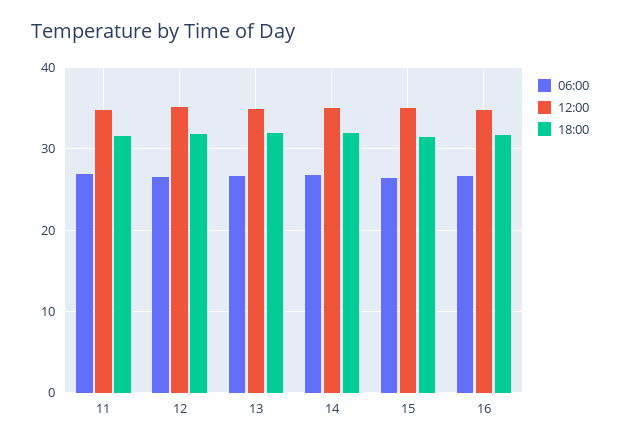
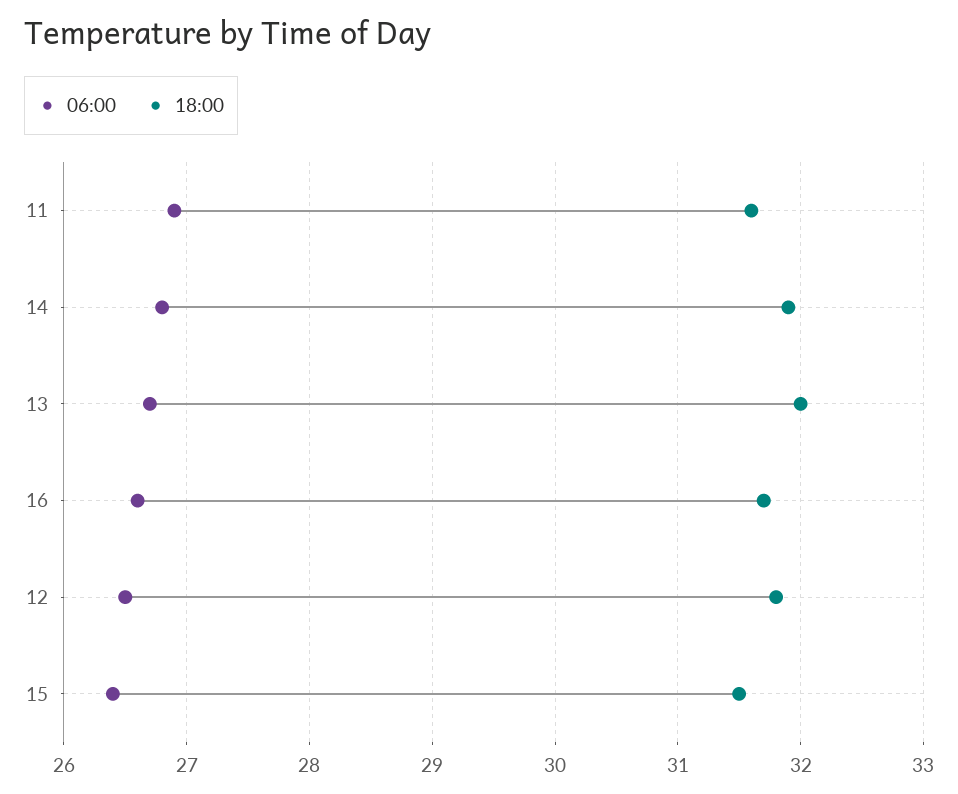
12:00, 11: 35 -> none
12:00, 12: 35 -> none
12:00, 13: 35 -> none
12:00, 14: 35 -> none
12:00, 15: 35 -> none
12:00, 16: 35 -> none

